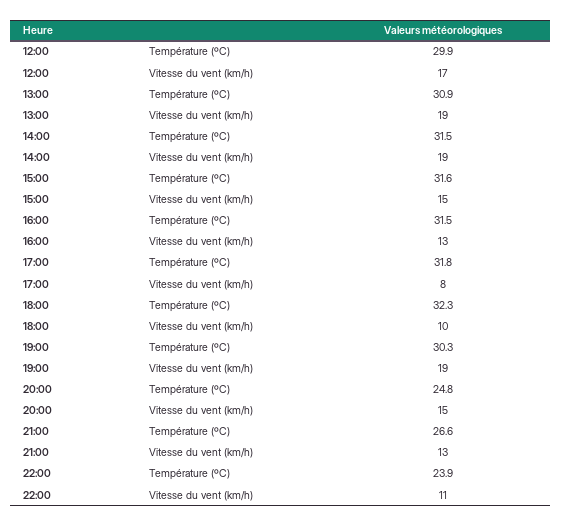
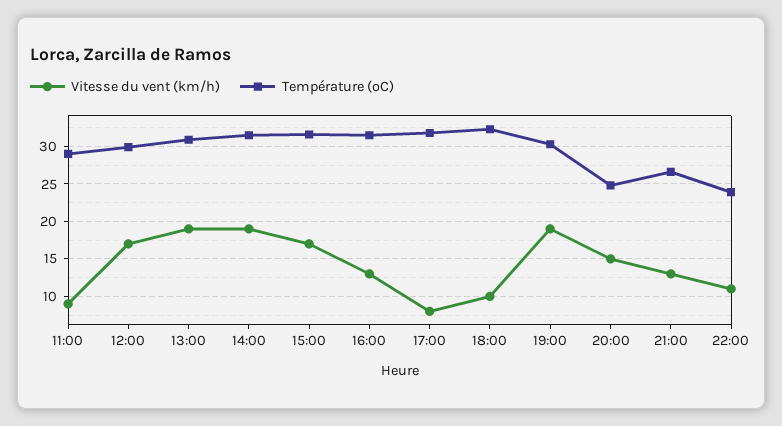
Vitesse du vent (km/h), 15:00: 15 -> 17
Vitesse du vent (km/h), 11:00: none -> 9
Température (ºC), 11:00: none -> 29

